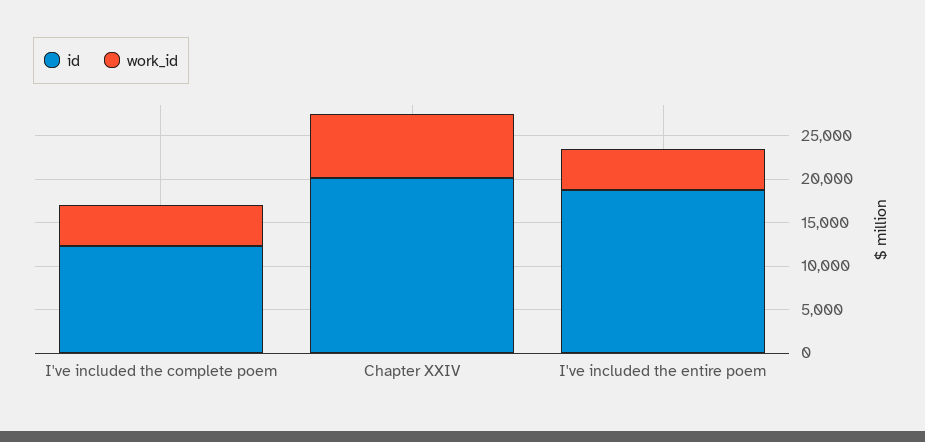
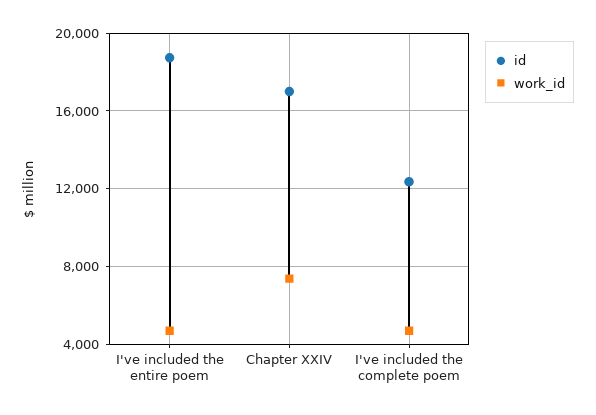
id, Chapter XXIV: 20000 -> 17000

